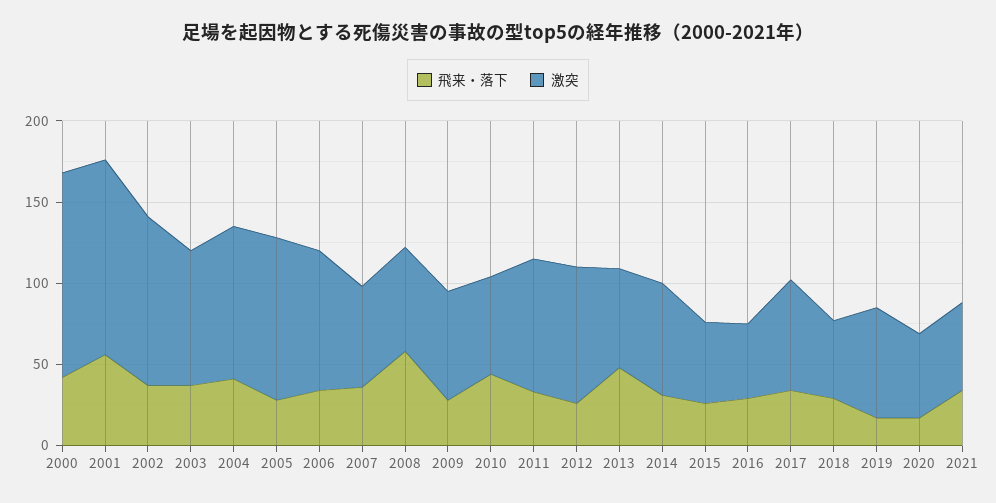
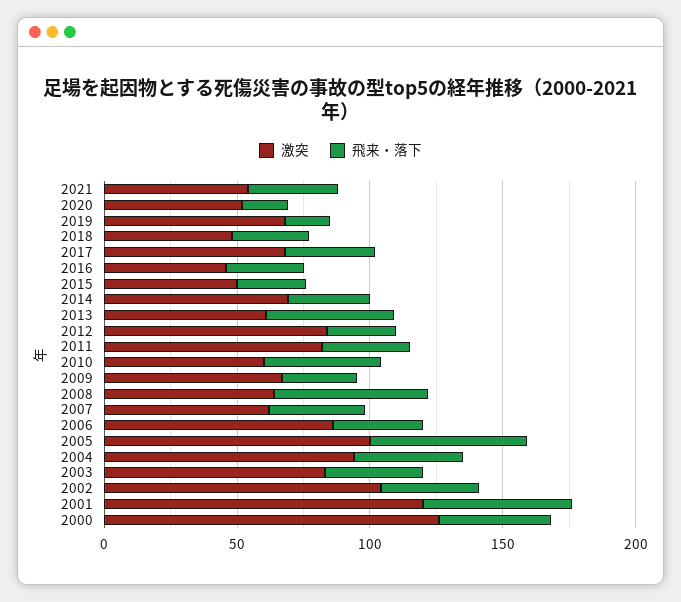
飛来・落下, 2005: 30 -> 60

